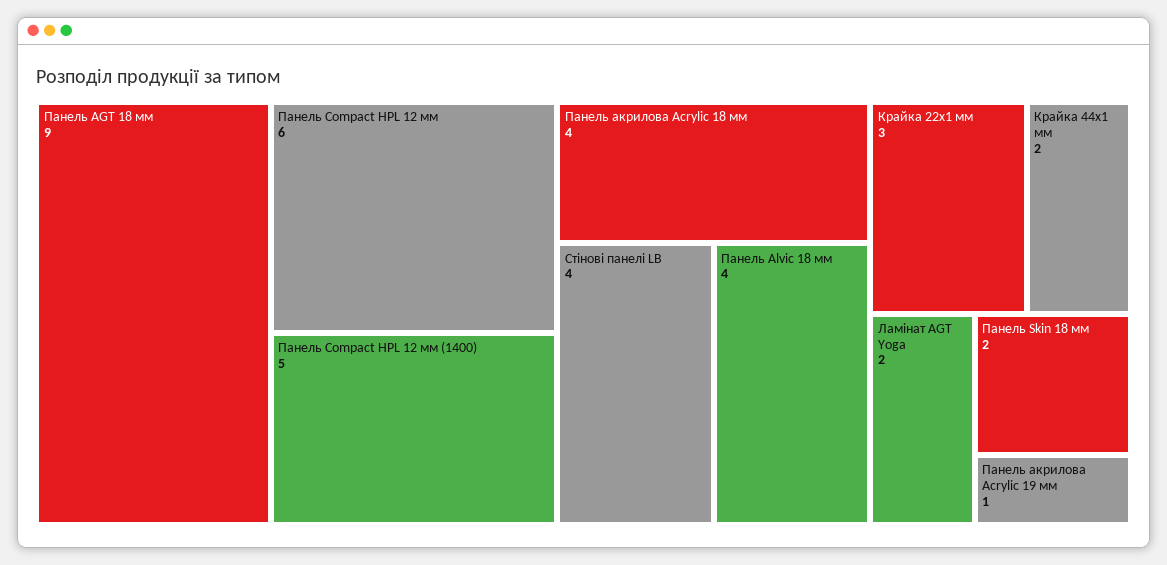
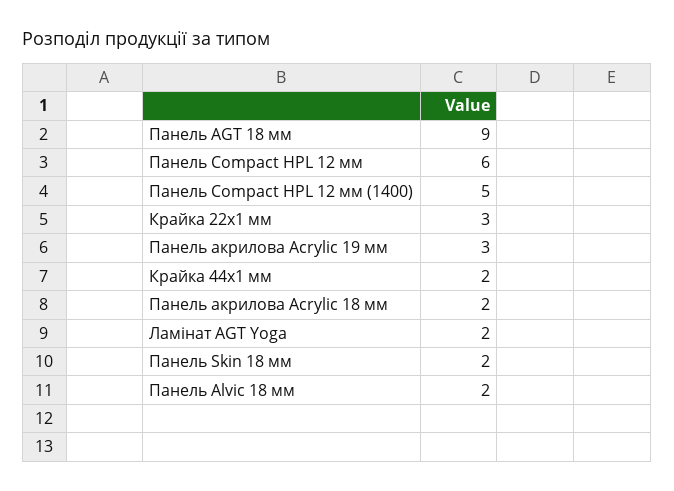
Панель акрилова Acrylic 18 мм: 4 -> 2
Стінові панелі LB: 4 -> none
Панель Alvic 18 мм: 4 -> 2
Панель акрилова Acrylic 19 мм: 1 -> 3

